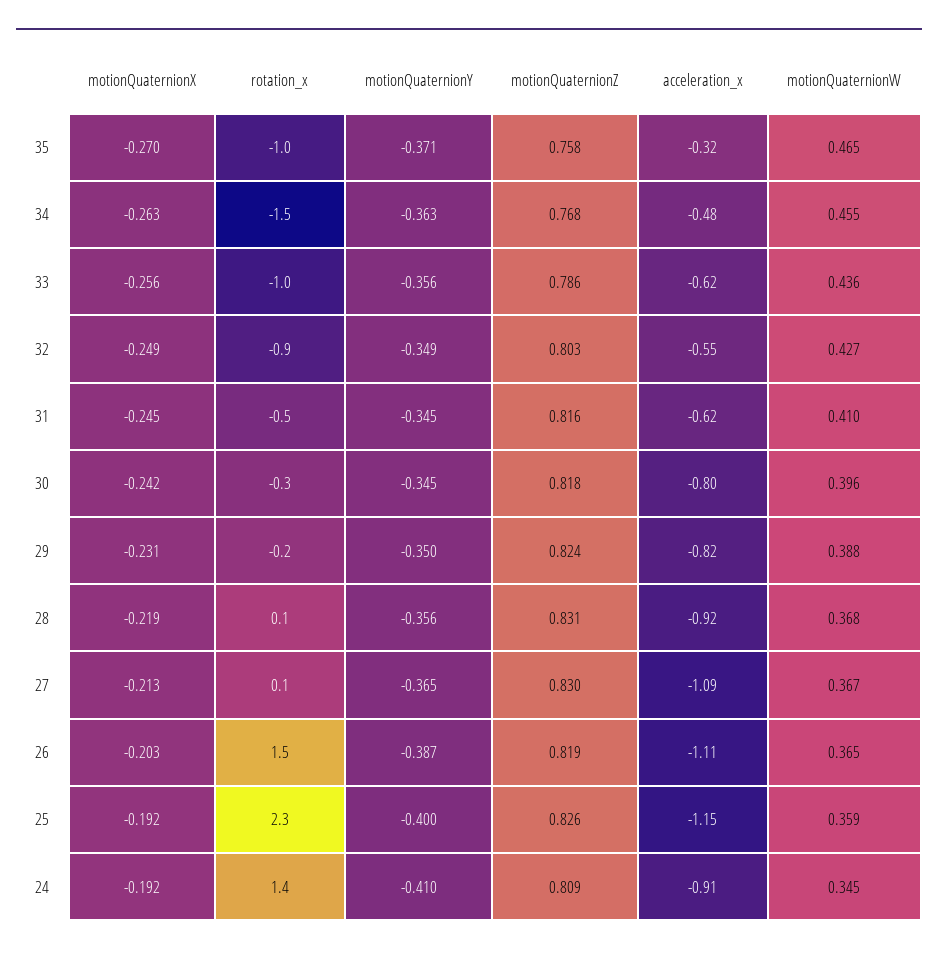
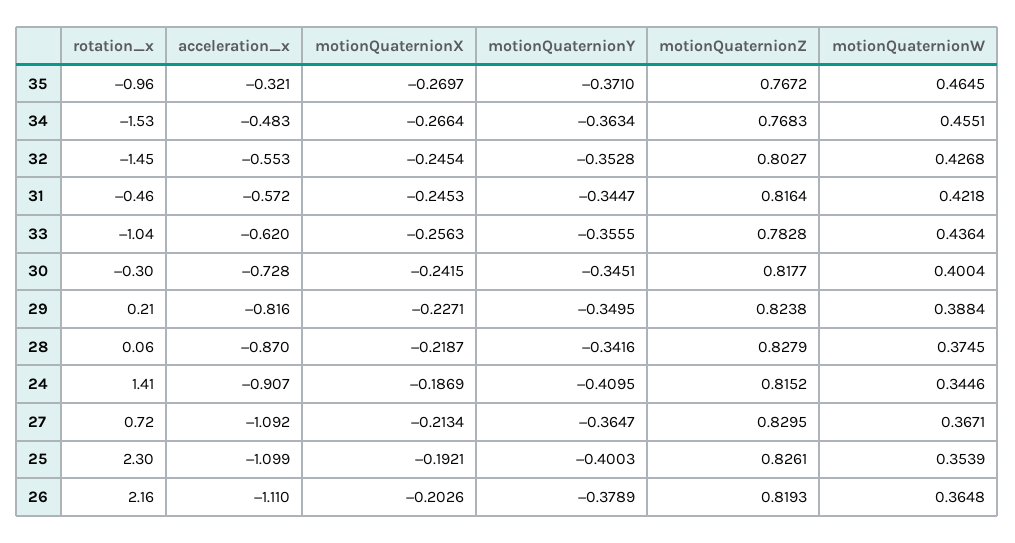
motionQuaternionZ, 35: 0.758 -> 0.7672
motionQuaternionX, 34: -0.263 -> -0.2664
motionQuaternionZ, 33: 0.786 -> 0.7828
motionQuaternionX, 32: -0.249 -> -0.2454
rotation_x, 32: -0.9 -> -1.45
motionQuaternionY, 32: -0.349 -> -0.3528
acceleration_x, 31: -0.62 -> -0.572
motionQuaternionW, 31: 0.41 -> 0.4218
acceleration_x, 30: -0.8 -> -0.728
motionQuaternionW, 30: 0.396 -> 0.4004
motionQuaternionX, 29: -0.231 -> -0.2271
rotation_x, 29: -0.2 -> 0.21
motionQuaternionY, 28: -0.356 -> -0.3416
motionQuaternionZ, 28: 0.831 -> 0.8279
acceleration_x, 28: -0.92 -> -0.87
motionQuaternionW, 28: 0.368 -> 0.3745
rotation_x, 27: 0.1 -> 0.72
rotation_x, 26: 1.5 -> 2.16
motionQuaternionY, 26: -0.387 -> -0.3789
acceleration_x, 25: -1.15 -> -1.099
motionQuaternionW, 25: 0.359 -> 0.3539
motionQuaternionX, 24: -0.192 -> -0.1869
motionQuaternionZ, 24: 0.809 -> 0.8152

